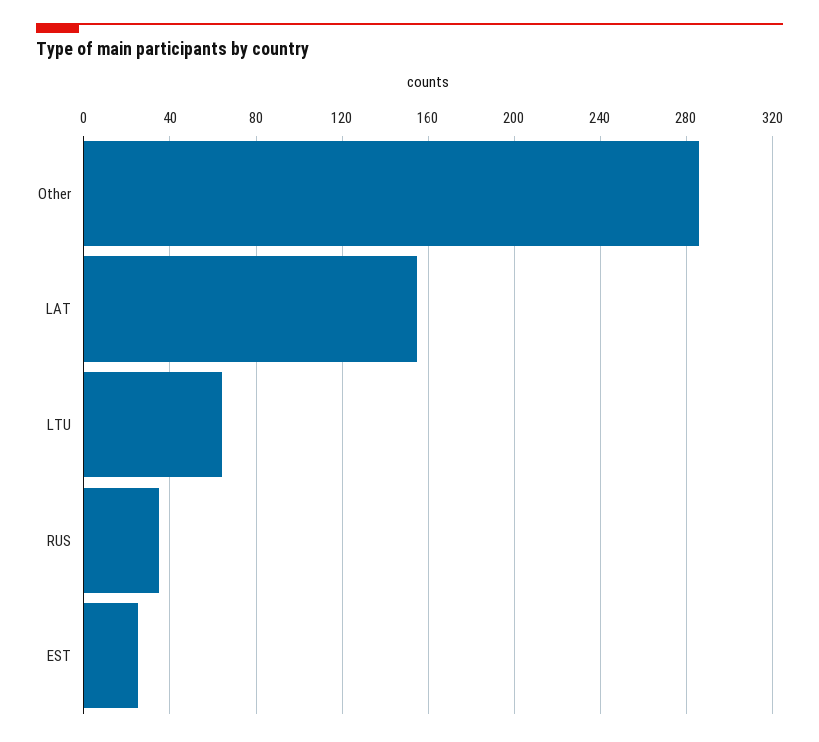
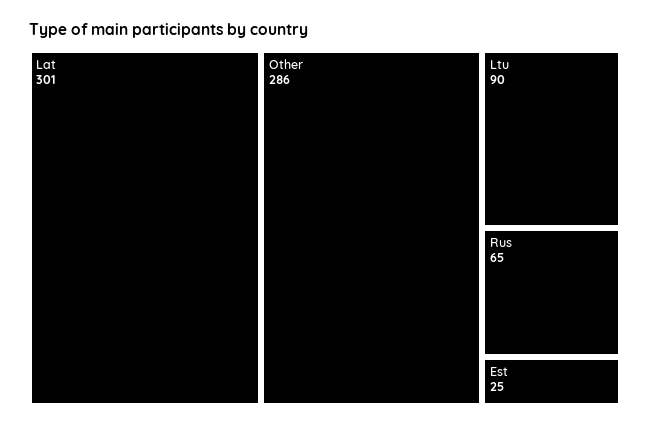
LAT: 155 -> 301
LTU: 65 -> 90
RUS: 35 -> 65

